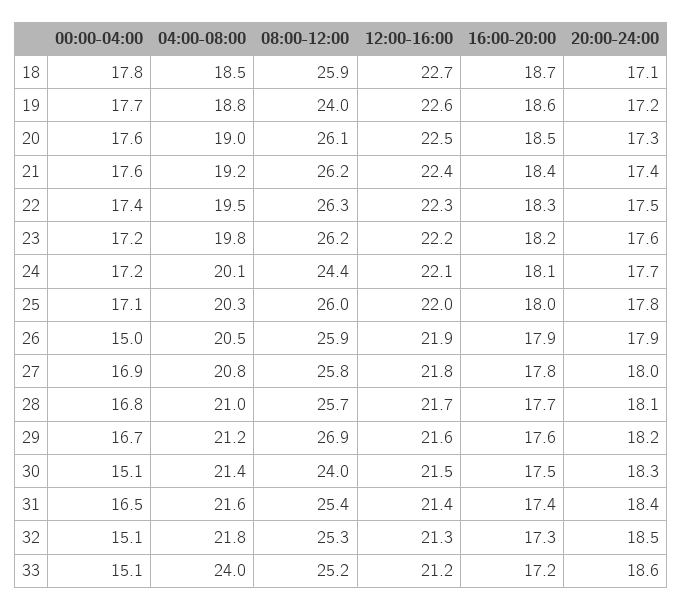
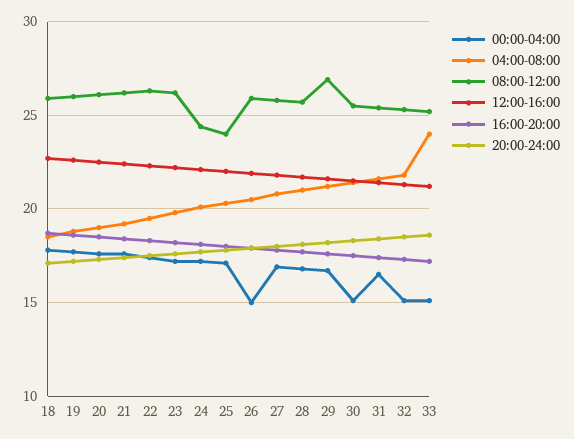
08:00-12:00, 19: 24 -> 26
08:00-12:00, 25: 26 -> 24
08:00-12:00, 30: 24 -> 25.5

